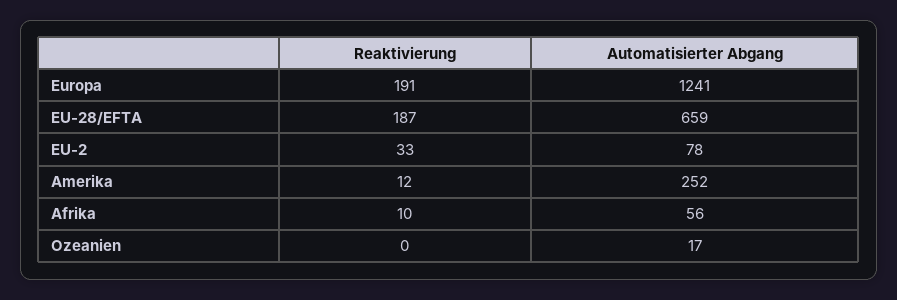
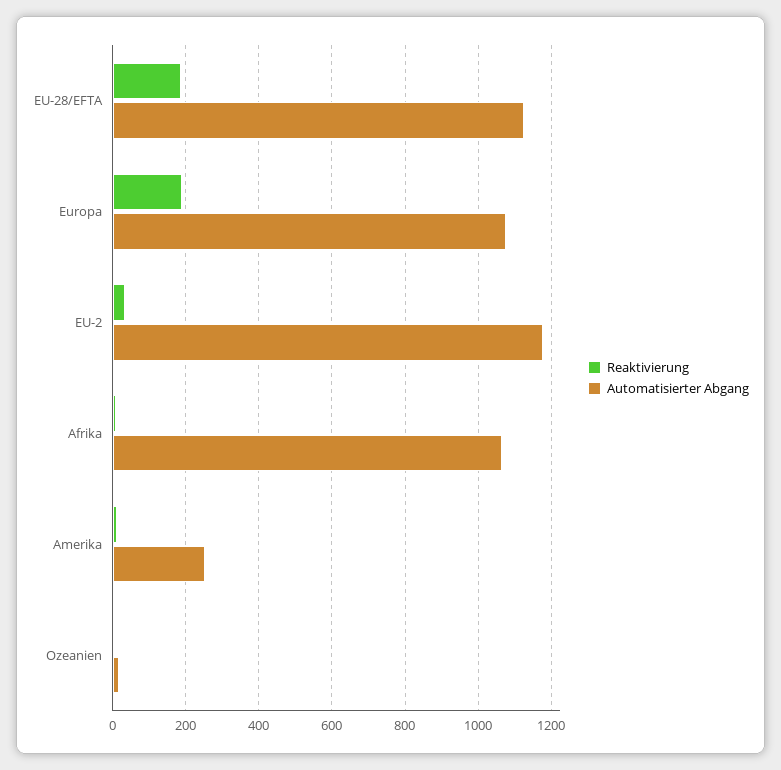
Automatisierter Abgang, Europa: 1241 -> 1080
Automatisierter Abgang, EU-28/EFTA: 659 -> 1120
Automatisierter Abgang, EU-2: 78 -> 1180
Automatisierter Abgang, Afrika: 56 -> 1060

